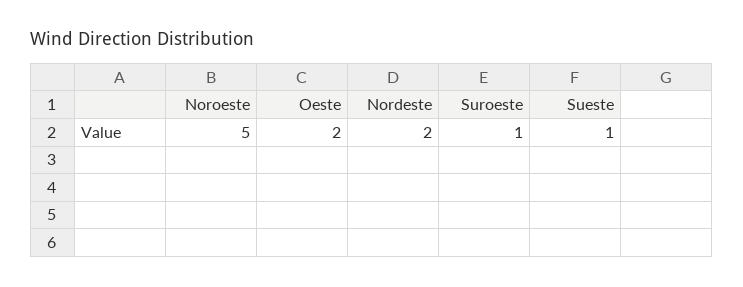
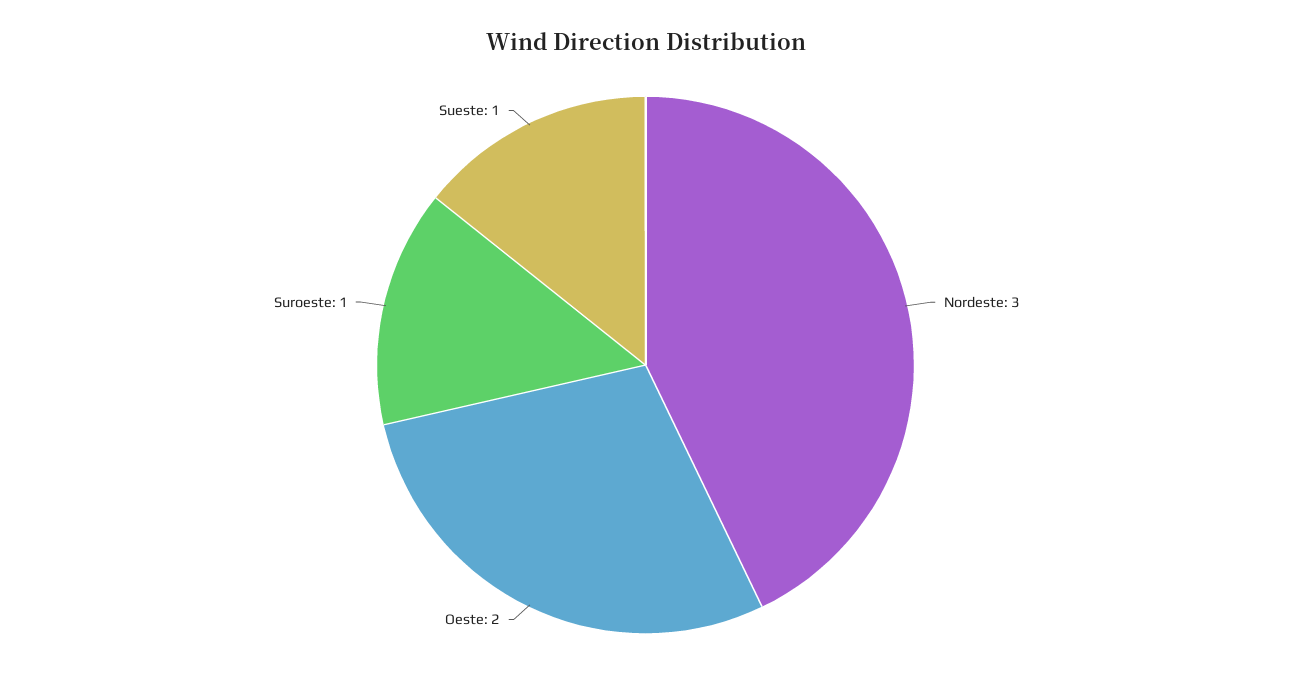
Noroeste: 5 -> none
Nordeste: 2 -> 3

